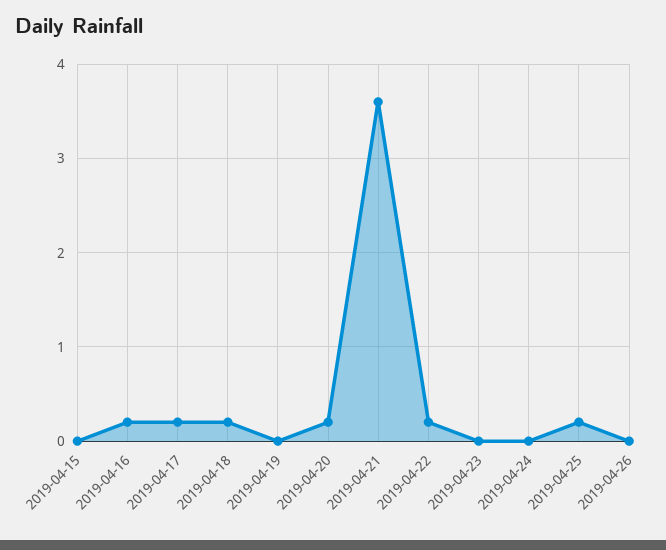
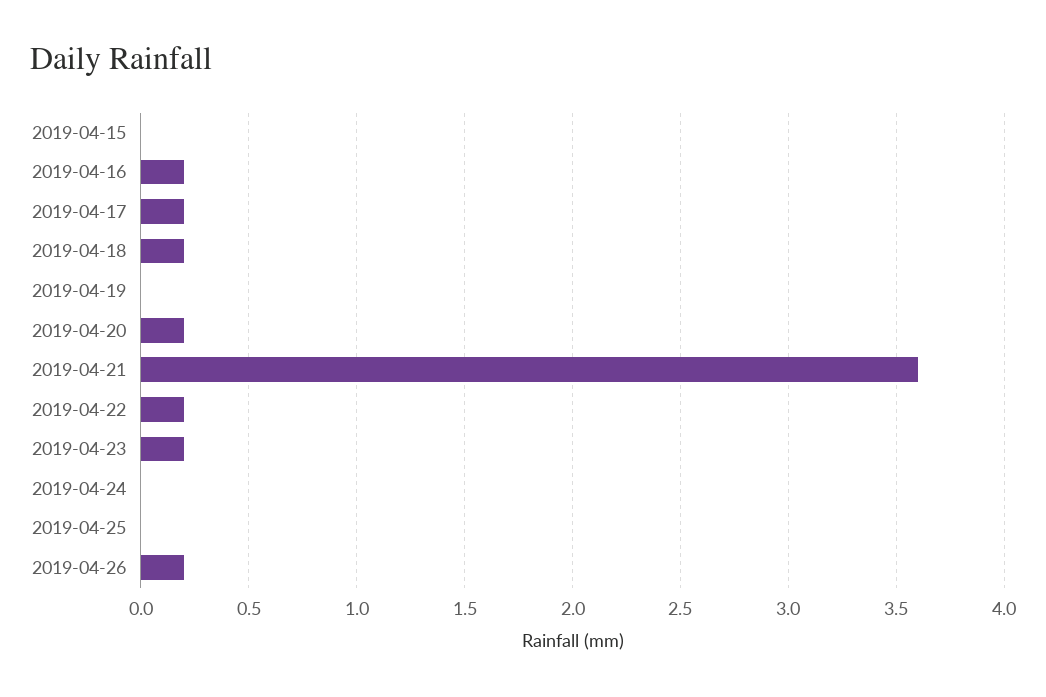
2019-04-23: 0 -> 0.2
2019-04-25: 0.2 -> 0
2019-04-26: 0 -> 0.2

